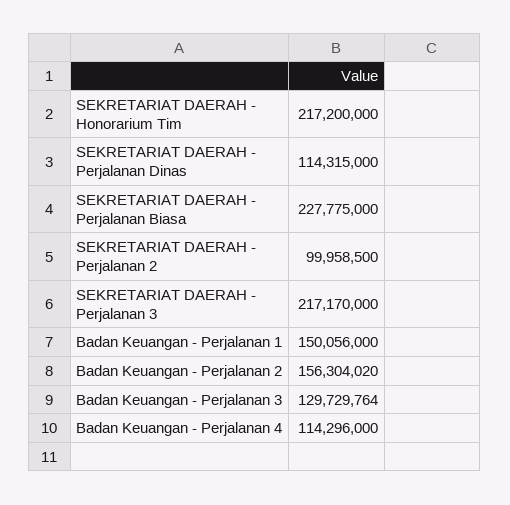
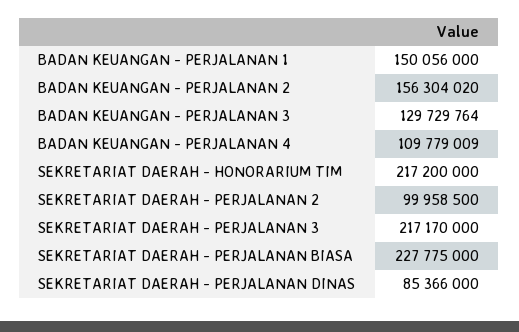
SEKRETARIAT DAERAH - Perjalanan Dinas: 114315000 -> 85366000
Badan Keuangan - Perjalanan 4: 114296000 -> 109779009

